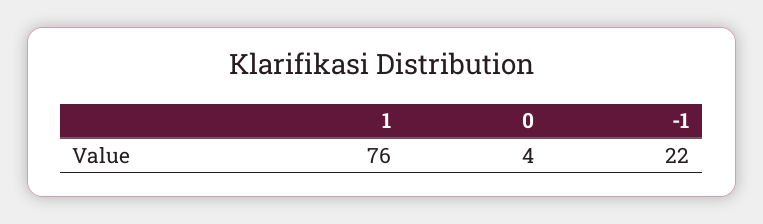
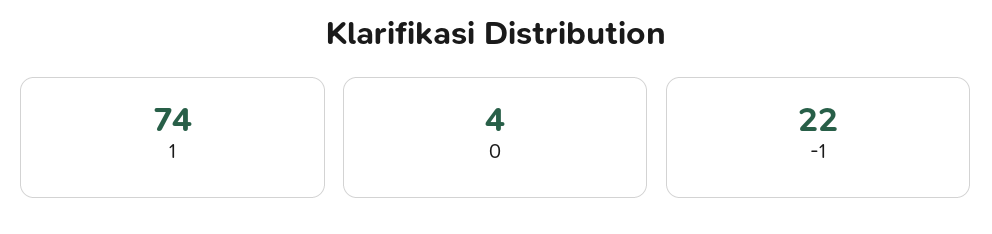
1: 76 -> 74

